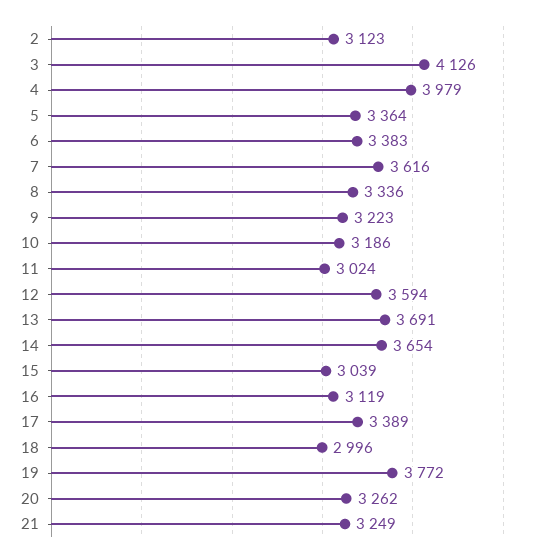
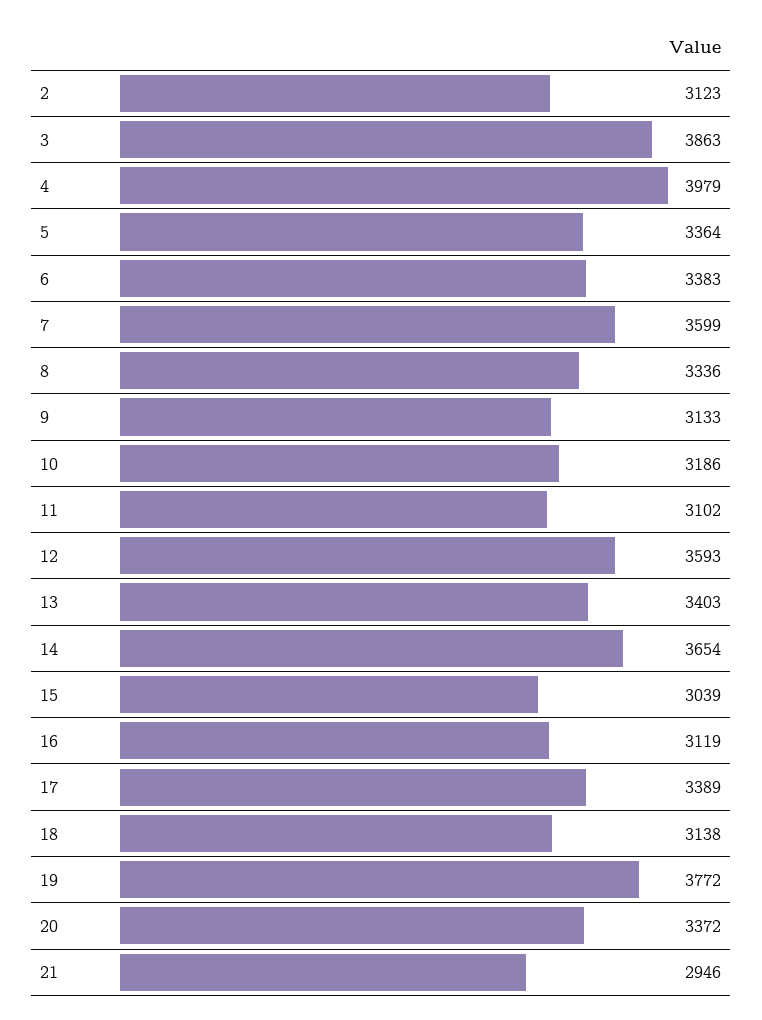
3: 4126 -> 3863
7: 3616 -> 3599
9: 3223 -> 3133
11: 3024 -> 3102
12: 3594 -> 3593
13: 3691 -> 3403
18: 2996 -> 3138
20: 3262 -> 3372
21: 3249 -> 2946

